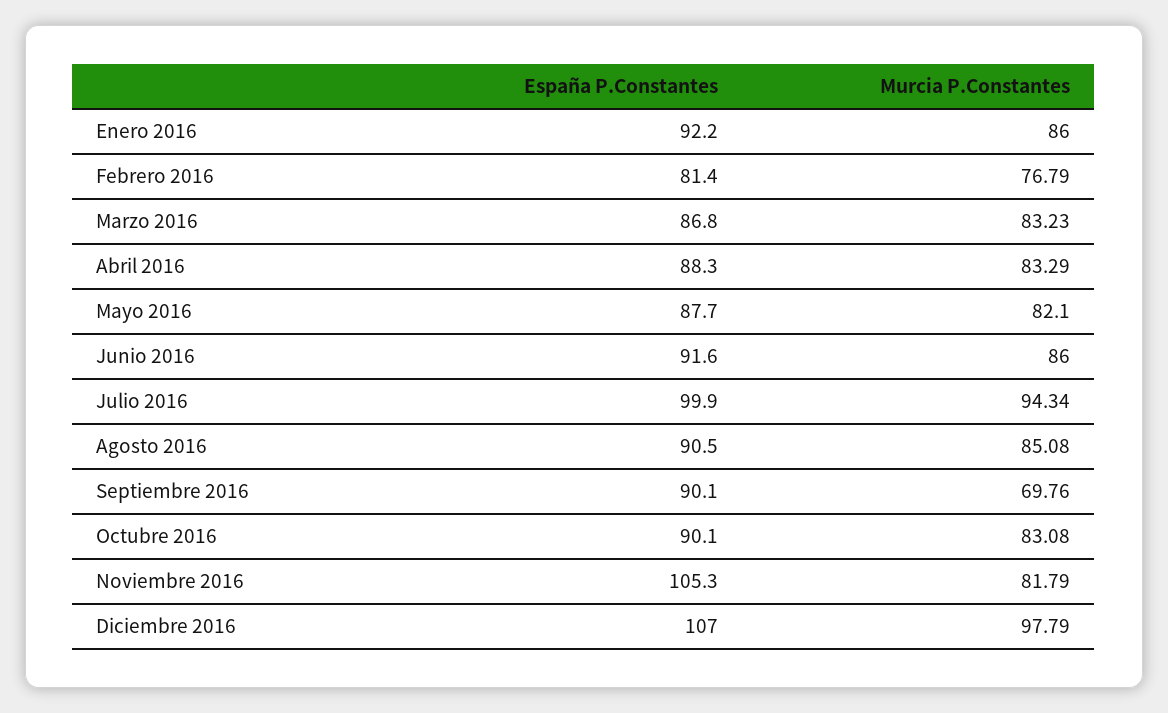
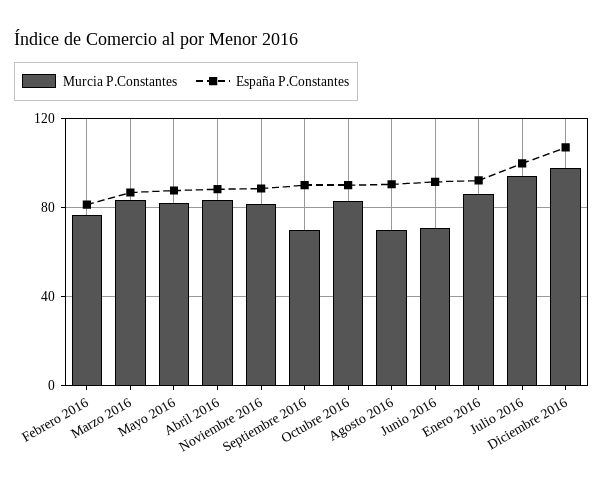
Murcia P.Constantes, Junio 2016: 86 -> 70
Murcia P.Constantes, Agosto 2016: 85.08 -> 70
España P.Constantes, Noviembre 2016: 105.3 -> 90

